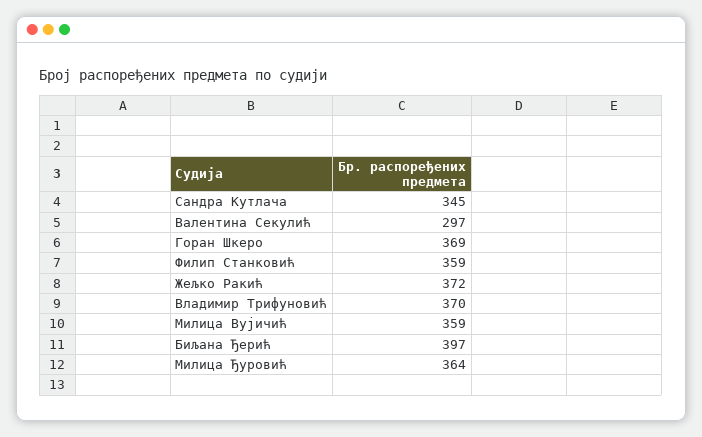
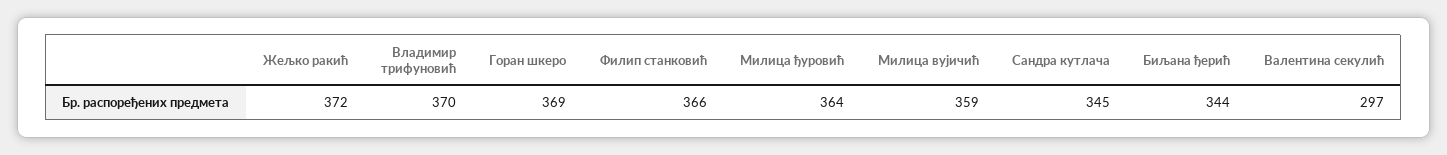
Филип Станковић: 359 -> 366
Биљана Ђерић: 397 -> 344

